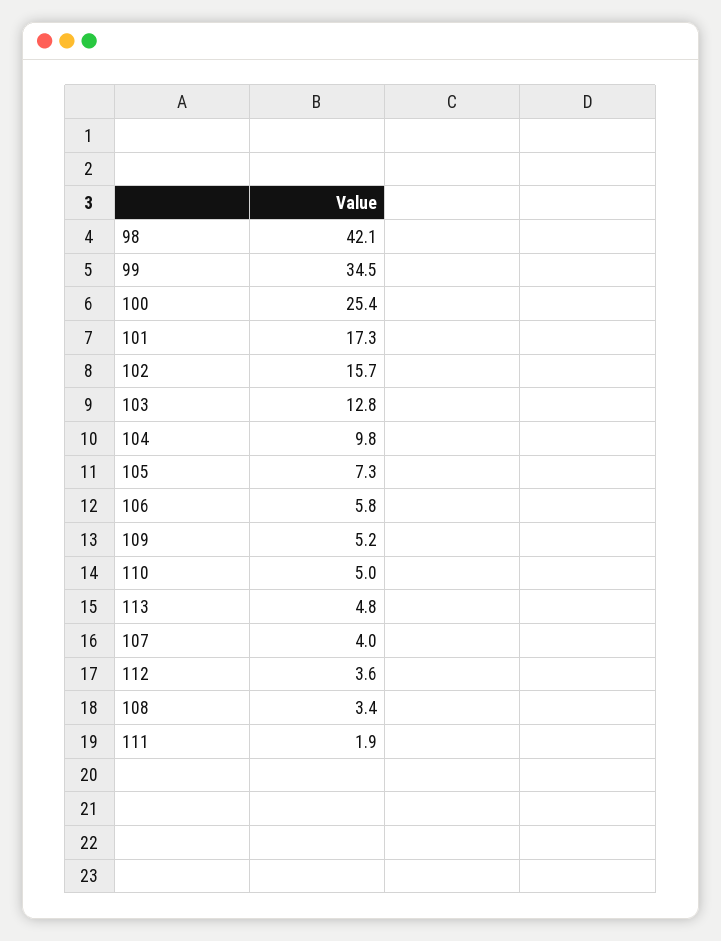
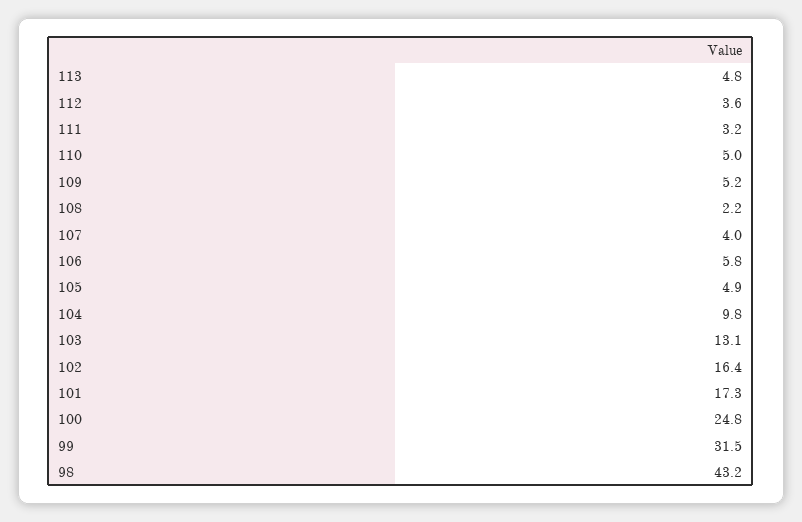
98: 42.1 -> 43.2
99: 34.5 -> 31.5
100: 25.4 -> 24.8
102: 15.7 -> 16.4
103: 12.8 -> 13.1
105: 7.3 -> 4.9
108: 3.4 -> 2.2
111: 1.9 -> 3.2

